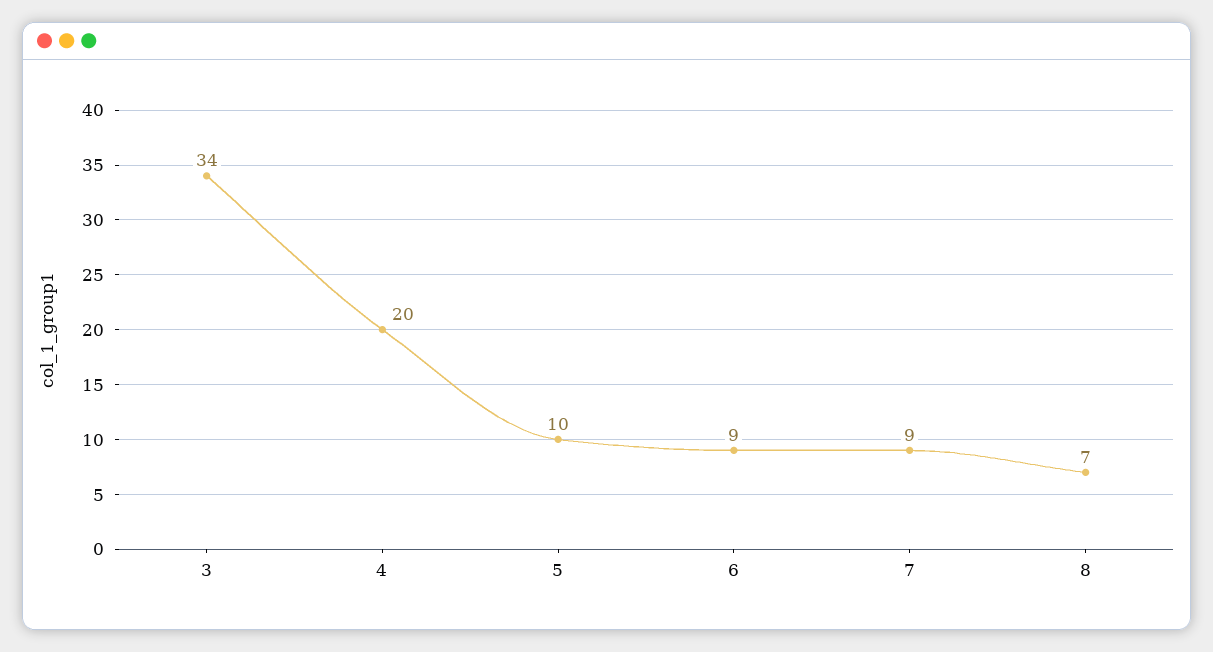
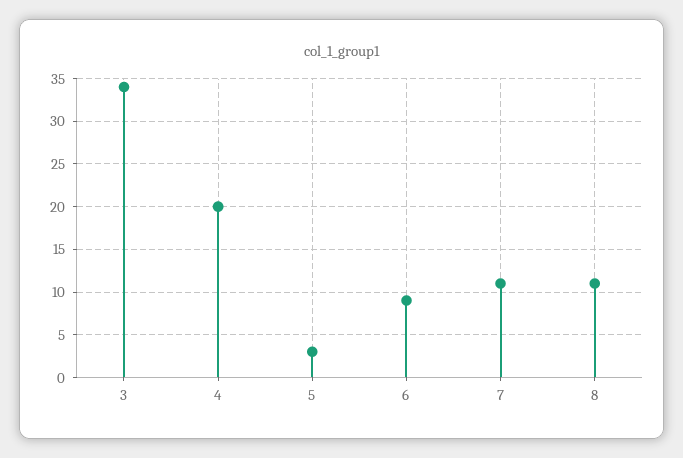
5: 10 -> 3
7: 9 -> 11
8: 7 -> 11

